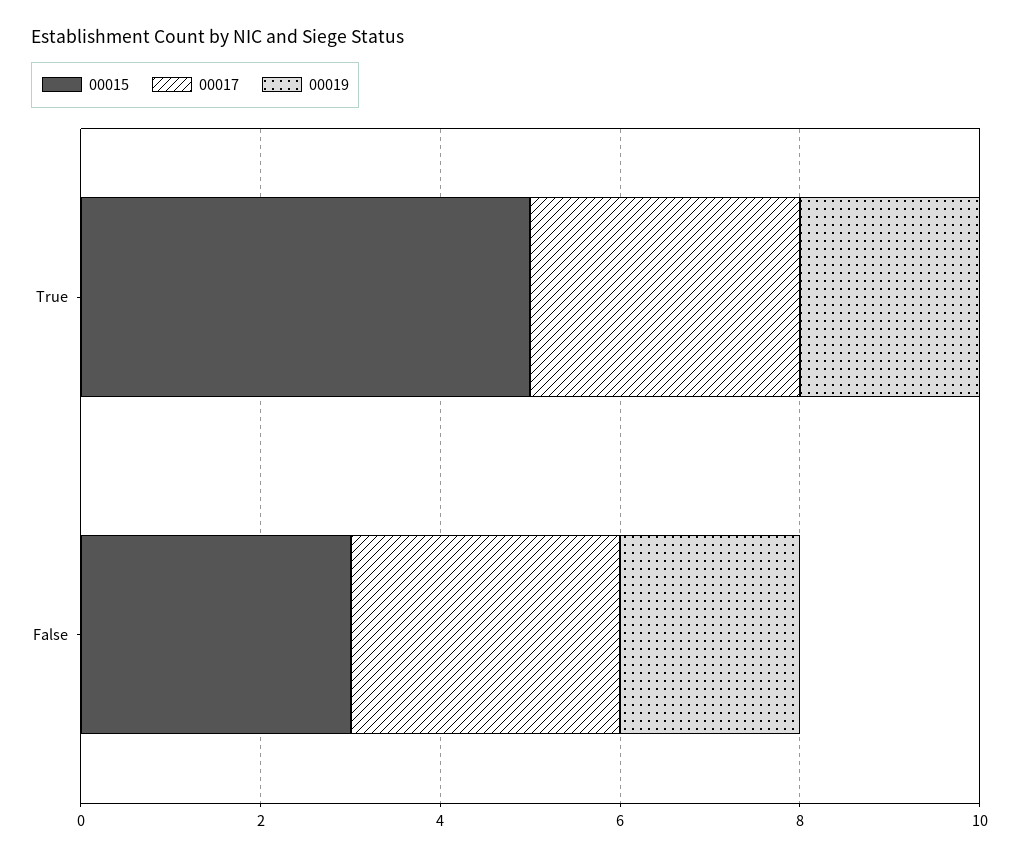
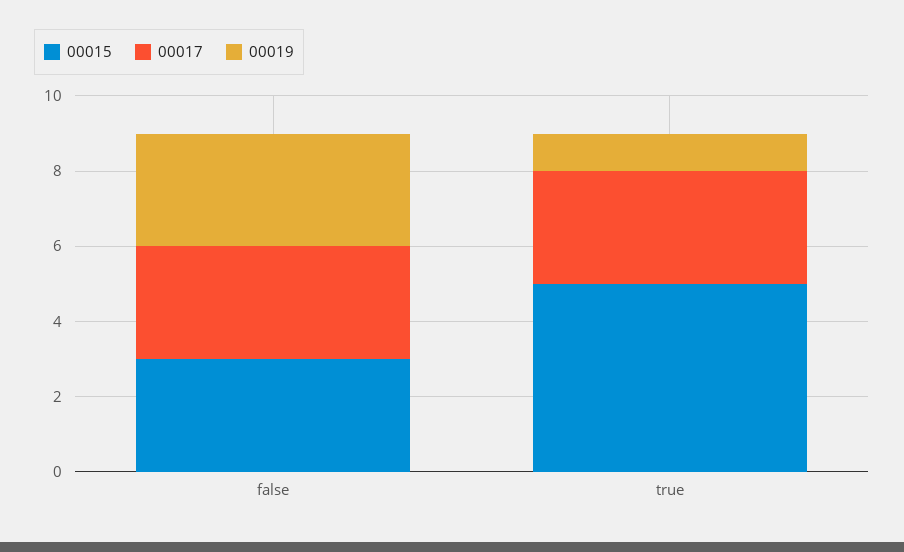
00019, True: 2 -> 1
00019, False: 2 -> 3

